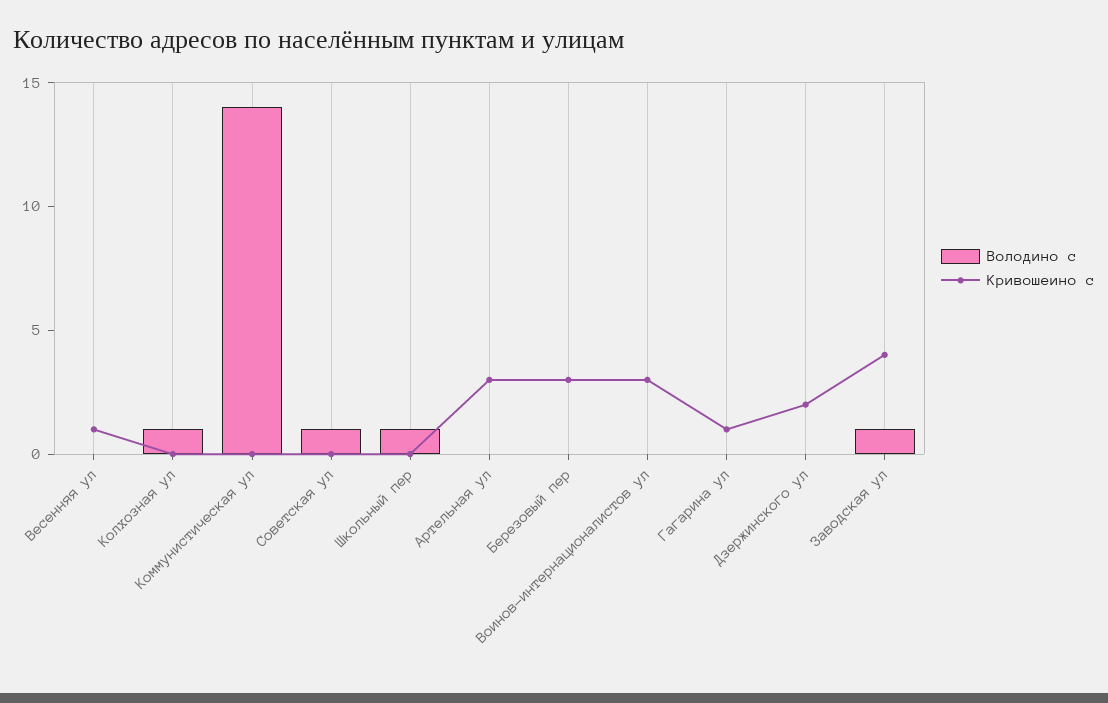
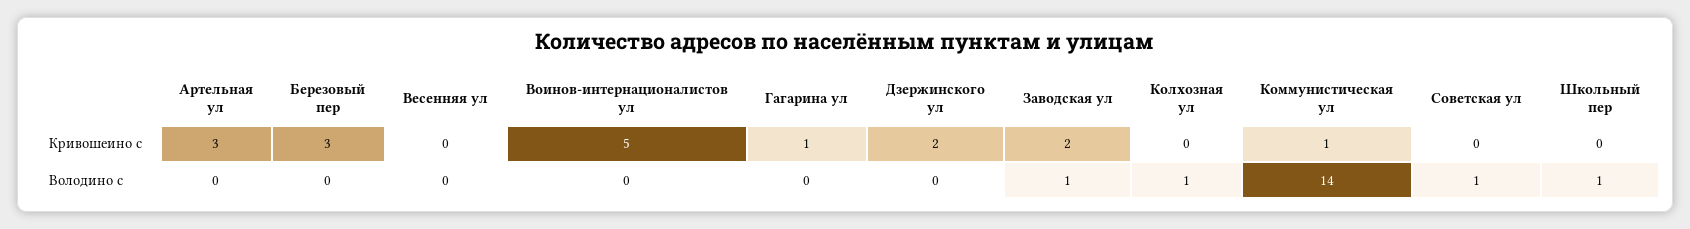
Кривошеино с, Весенняя ул: 1 -> 0
Кривошеино с, Коммунистическая ул: 0 -> 1
Кривошеино с, Воинов-интернационалистов ул: 3 -> 5
Кривошеино с, Заводская ул: 4 -> 2

